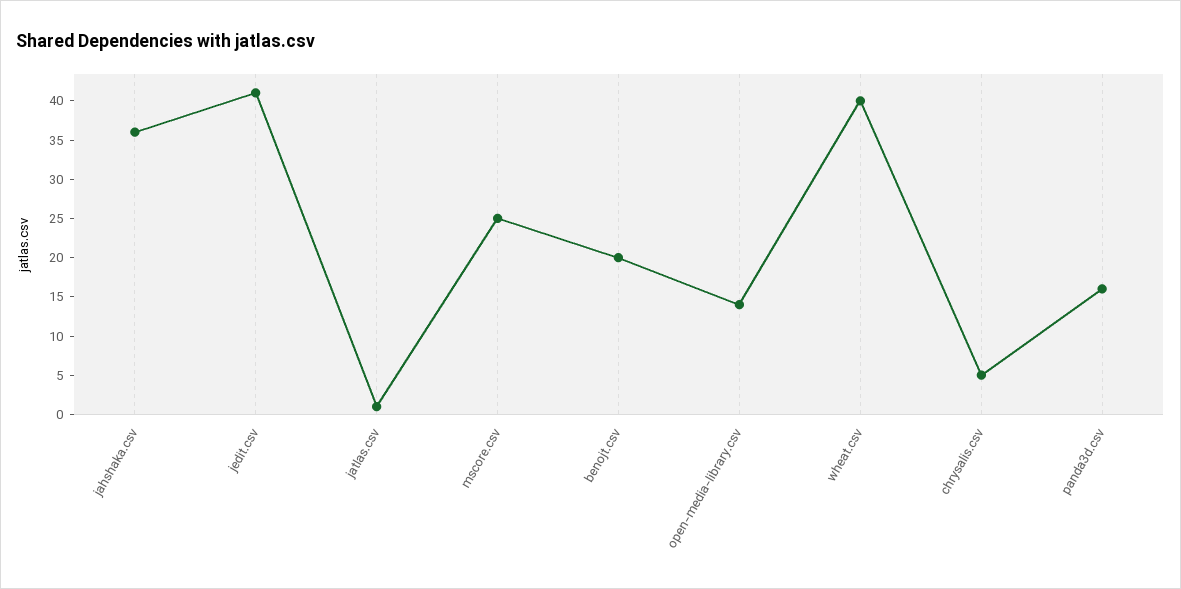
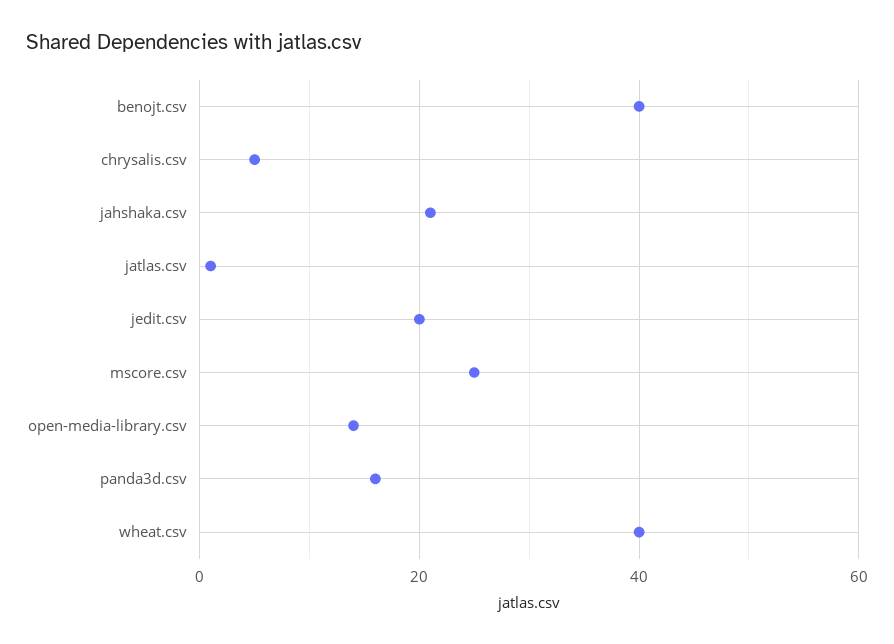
jahshaka.csv: 35 -> 20
jedit.csv: 40 -> 20
benojt.csv: 20 -> 40

